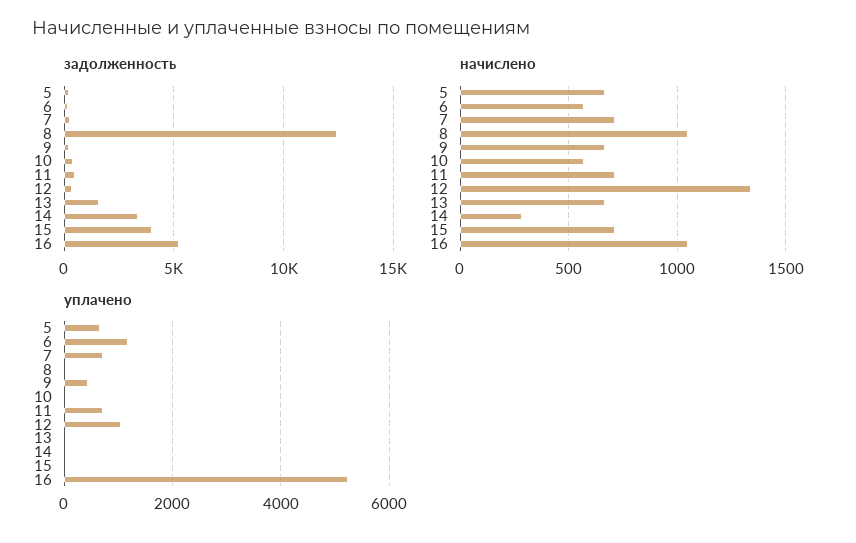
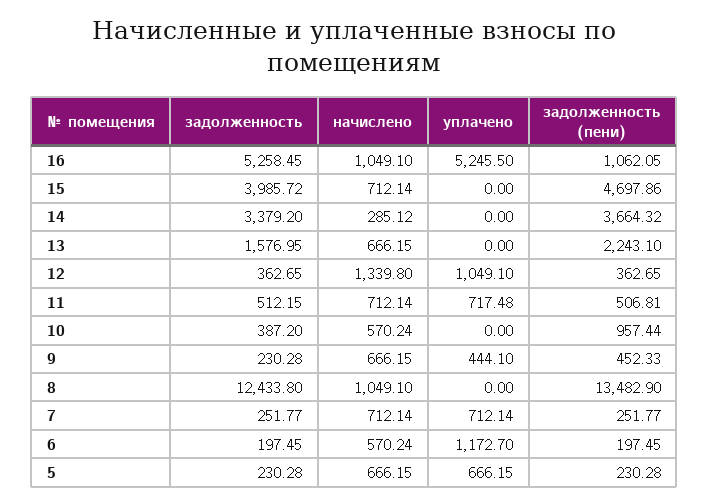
задолженность (пени), 16: none -> 1062.05
задолженность (пени), 15: none -> 4697.86
задолженность (пени), 14: none -> 3664.32
задолженность (пени), 13: none -> 2243.1
задолженность (пени), 12: none -> 362.65
задолженность (пени), 11: none -> 506.81
задолженность (пени), 10: none -> 957.44
задолженность (пени), 9: none -> 452.33
задолженность (пени), 8: none -> 13482.9
задолженность (пени), 7: none -> 251.77
задолженность (пени), 6: none -> 197.45
задолженность (пени), 5: none -> 230.28

